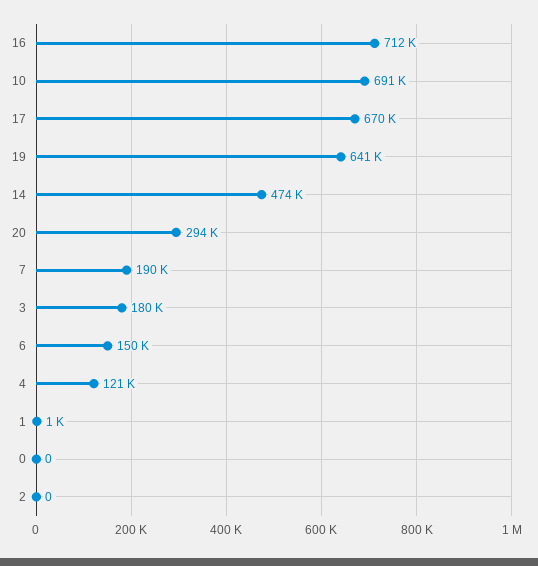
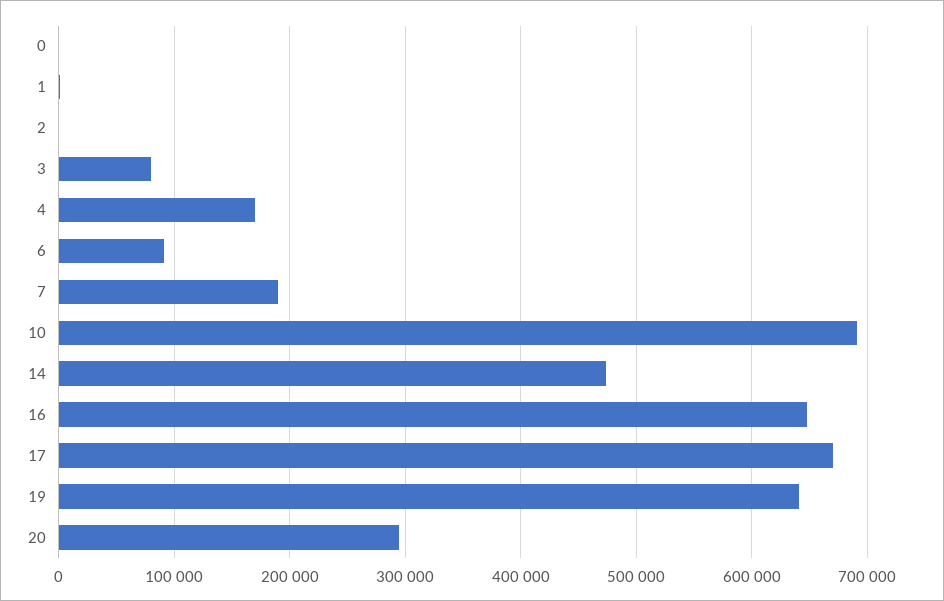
16: 712000 -> 650000
3: 180000 -> 80000
6: 150000 -> 90000
4: 121000 -> 170000

